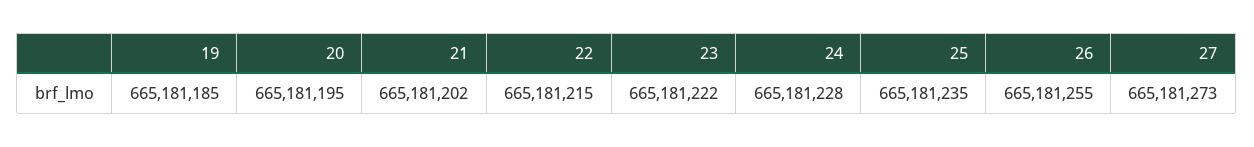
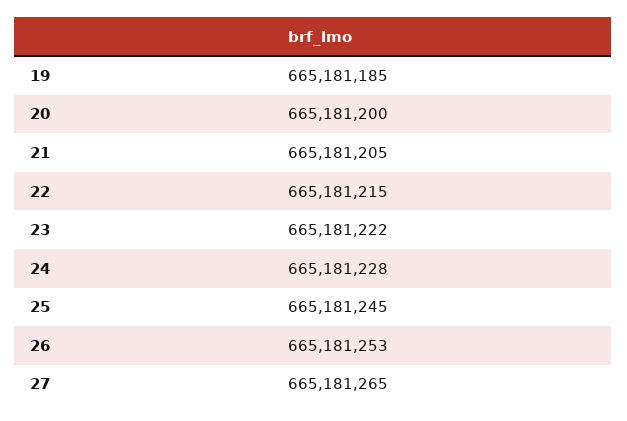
20: 665181195 -> 665181200
21: 665181202 -> 665181205
25: 665181235 -> 665181245
26: 665181255 -> 665181253
27: 665181273 -> 665181265

